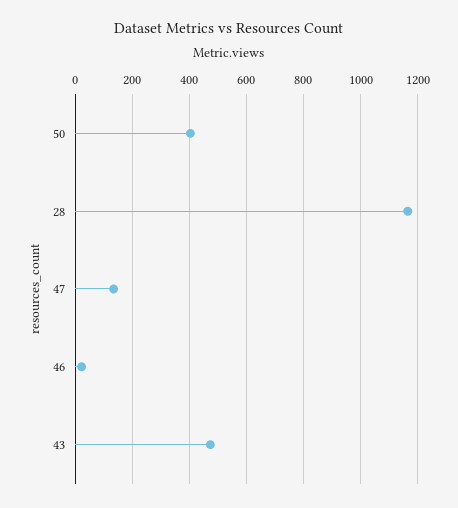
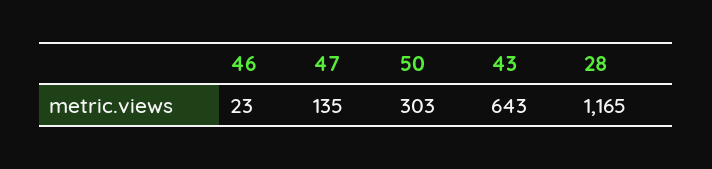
50: 400 -> 303
43: 475 -> 643

